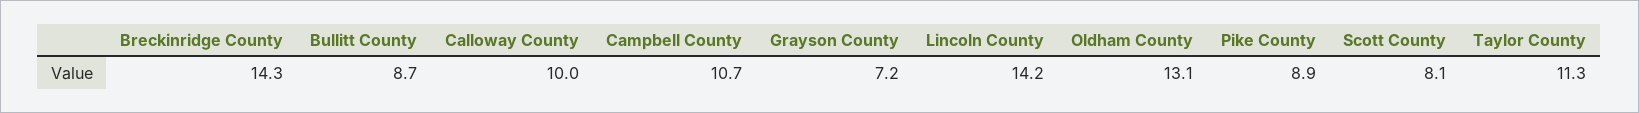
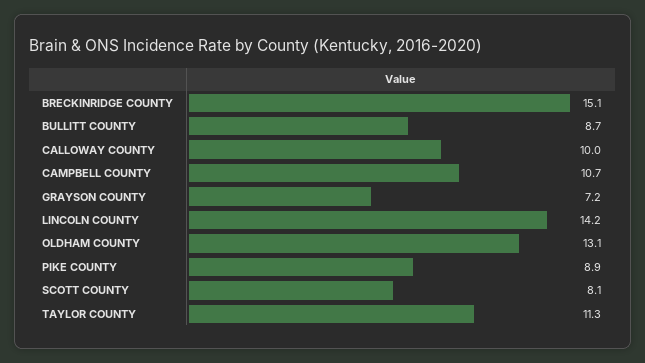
Breckinridge County: 14.3 -> 15.1

